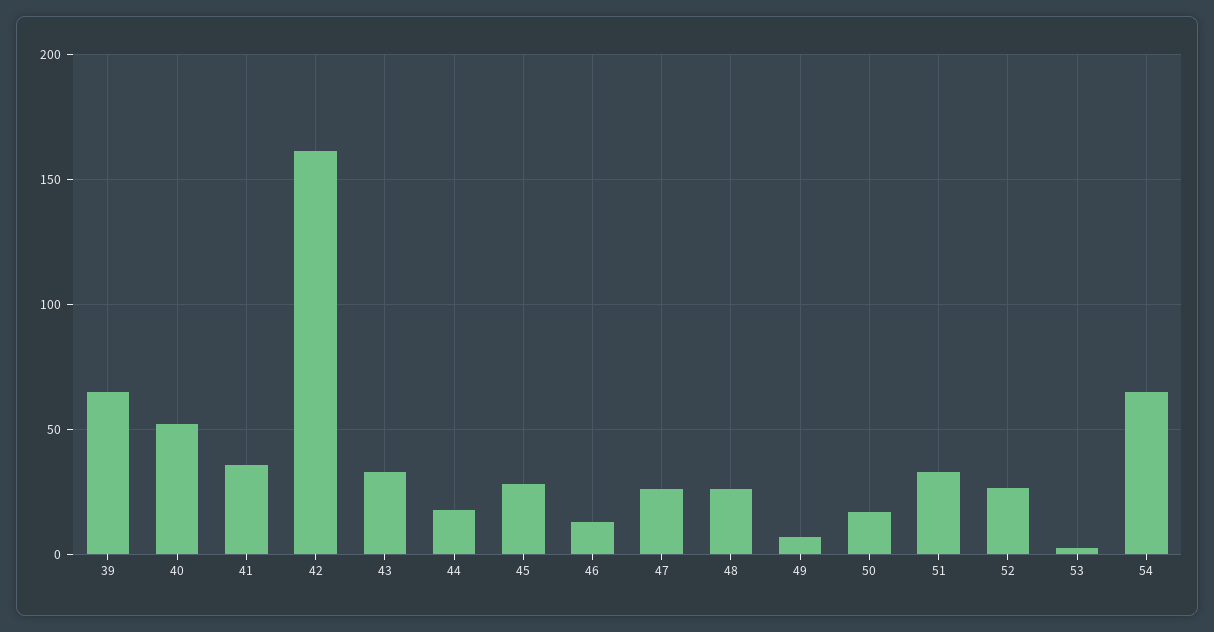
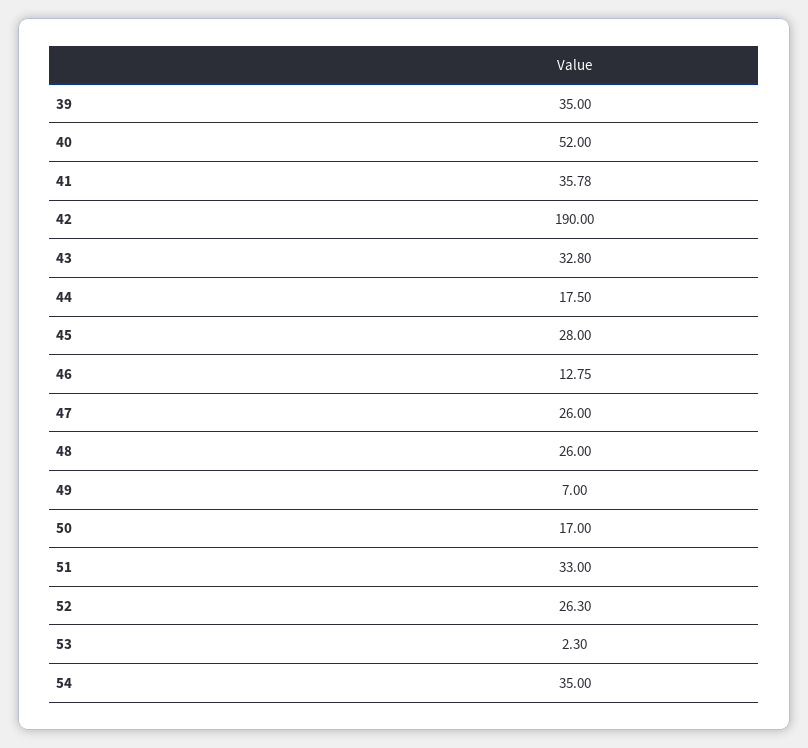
39: 65 -> 35
42: 160 -> 190
54: 65 -> 35

